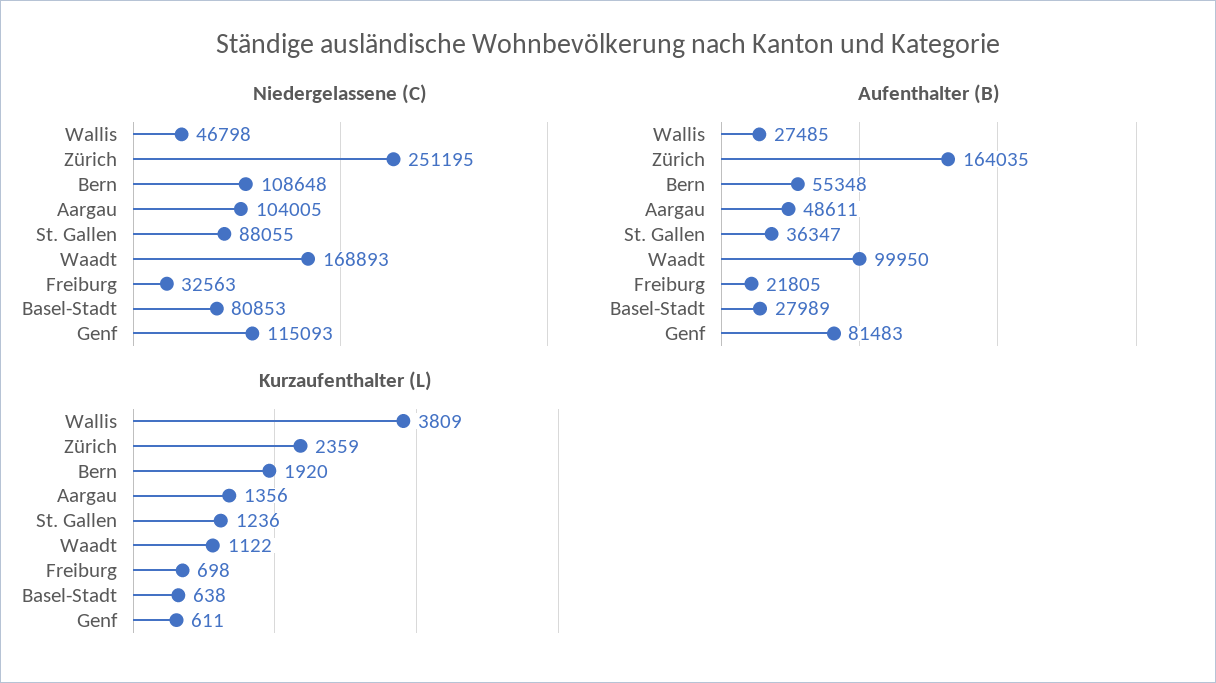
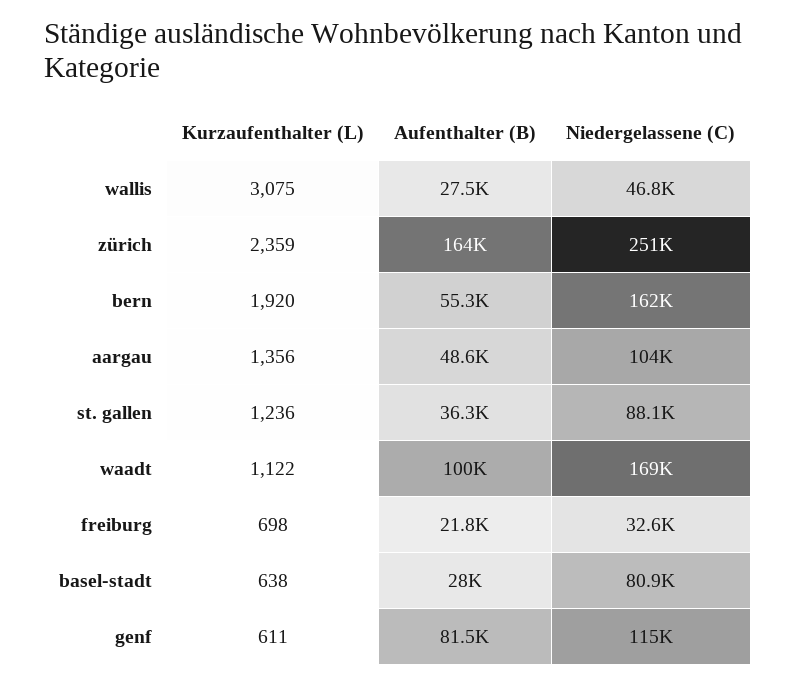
Niedergelassene (C), Bern: 108648 -> 162000
Kurzaufenthalter (L), Wallis: 3809 -> 3075

